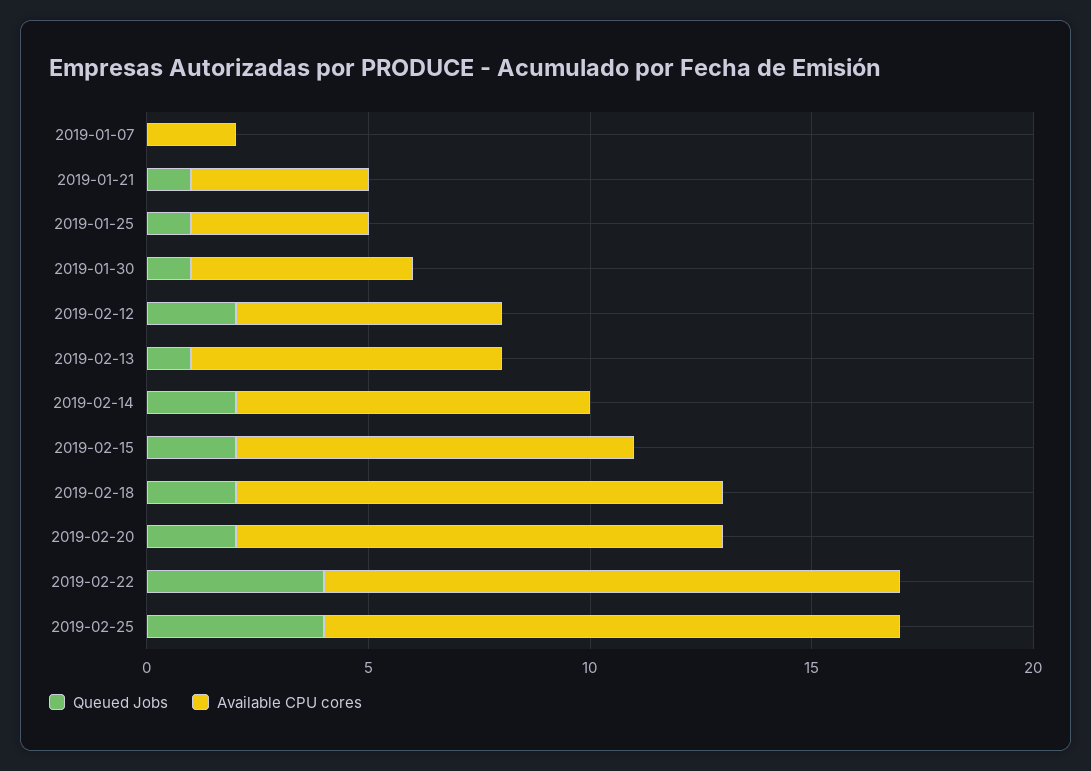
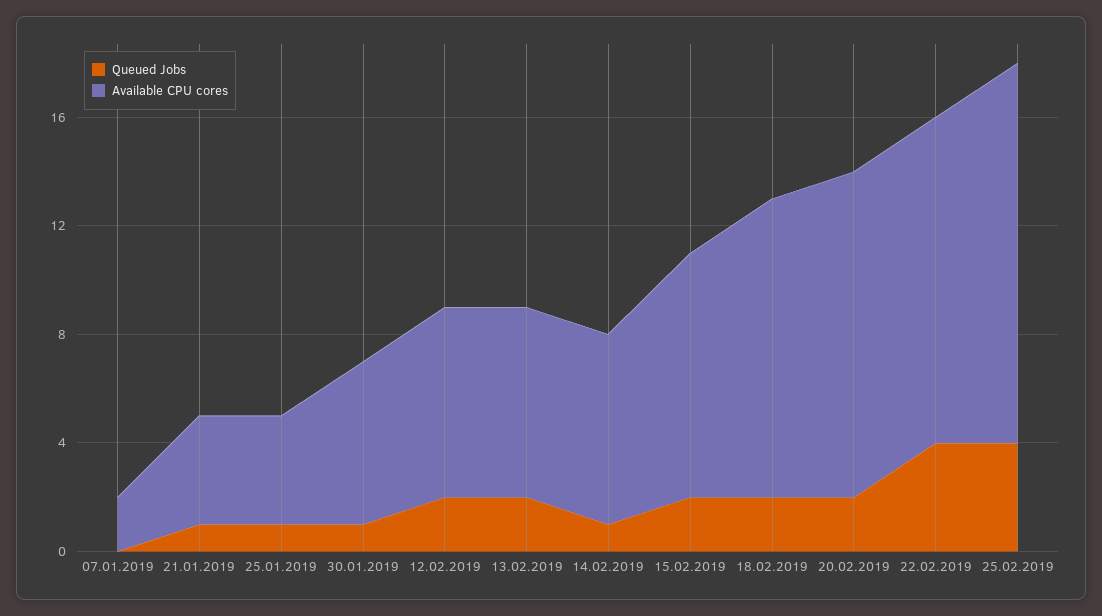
Available CPU cores, 2019-01-30: 5 -> 6
Available CPU cores, 2019-02-12: 6 -> 7
Queued Jobs, 2019-02-13: 1 -> 2
Queued Jobs, 2019-02-14: 2 -> 1
Available CPU cores, 2019-02-14: 8 -> 7
Available CPU cores, 2019-02-20: 11 -> 12
Available CPU cores, 2019-02-22: 13 -> 12
Available CPU cores, 2019-02-25: 13 -> 14

